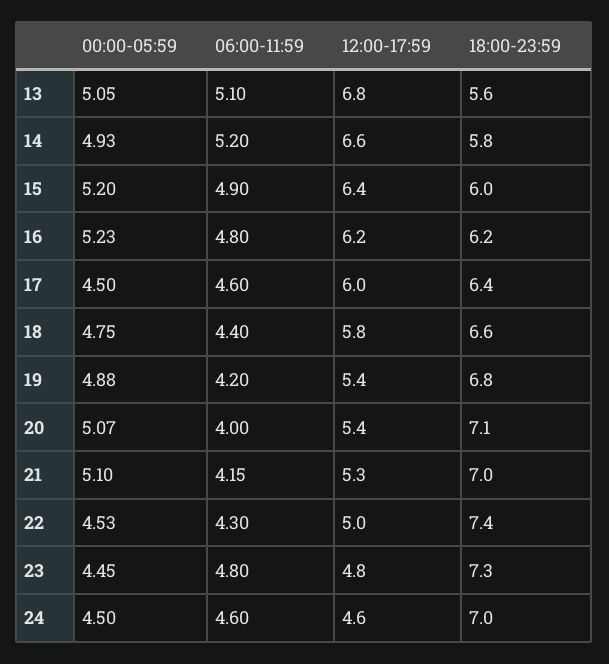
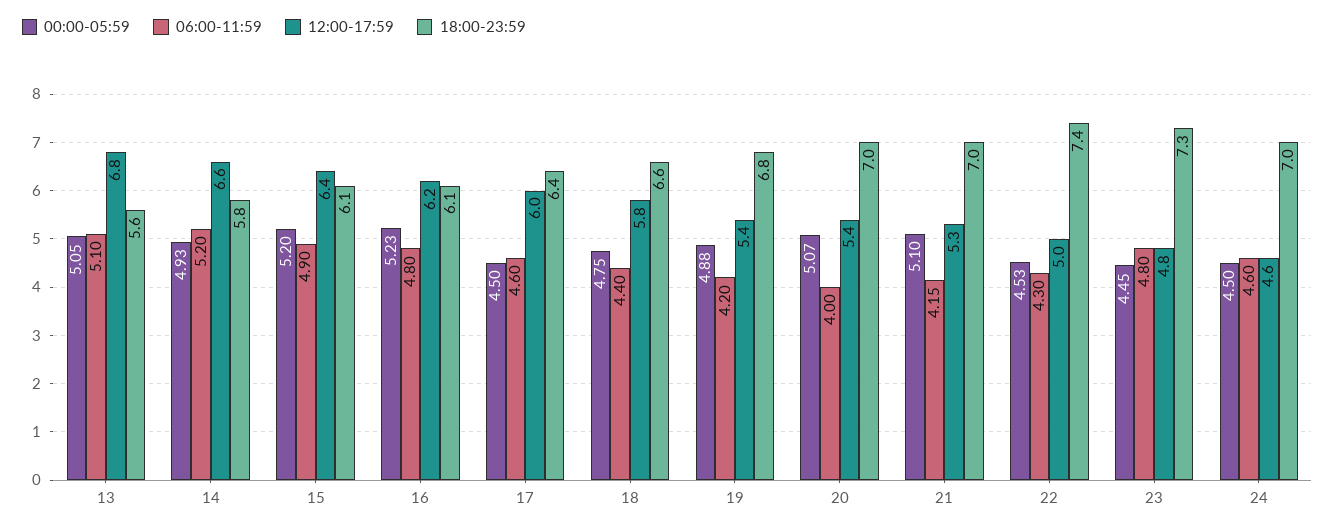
18:00-23:59, 15: 6 -> 6.1
18:00-23:59, 16: 6.2 -> 6.1
18:00-23:59, 20: 7.1 -> 7

